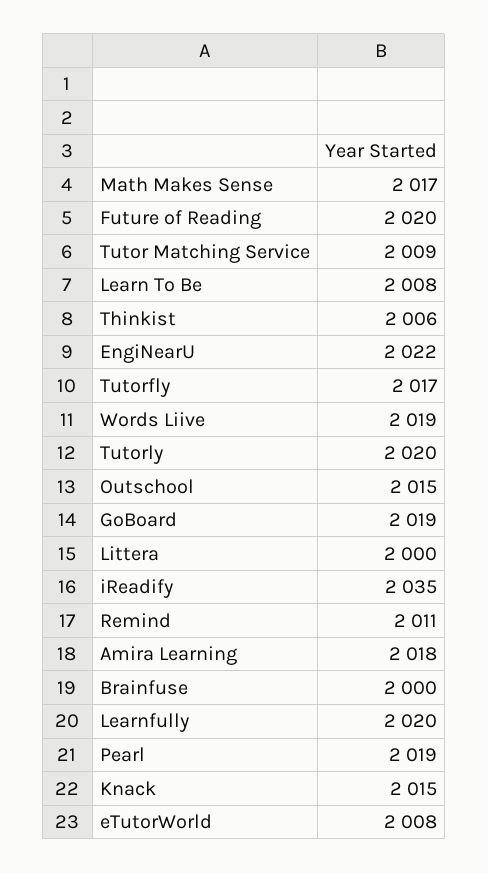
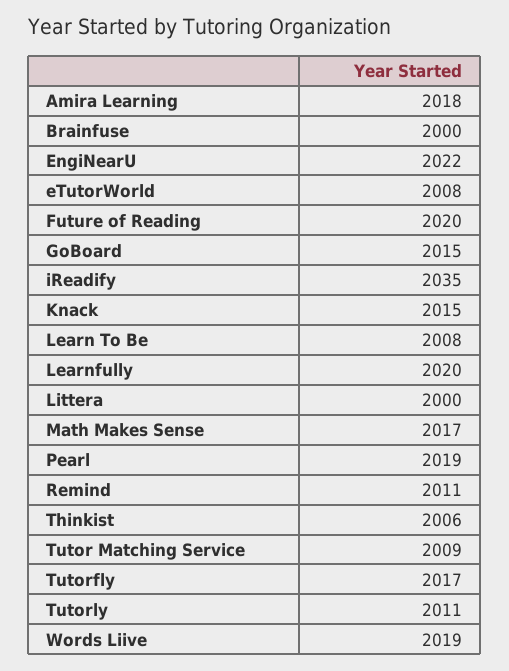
Tutorly: 2020 -> 2011
Outschool: 2015 -> none
GoBoard: 2019 -> 2015

